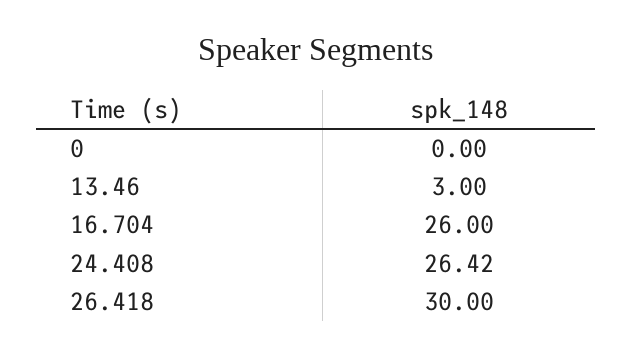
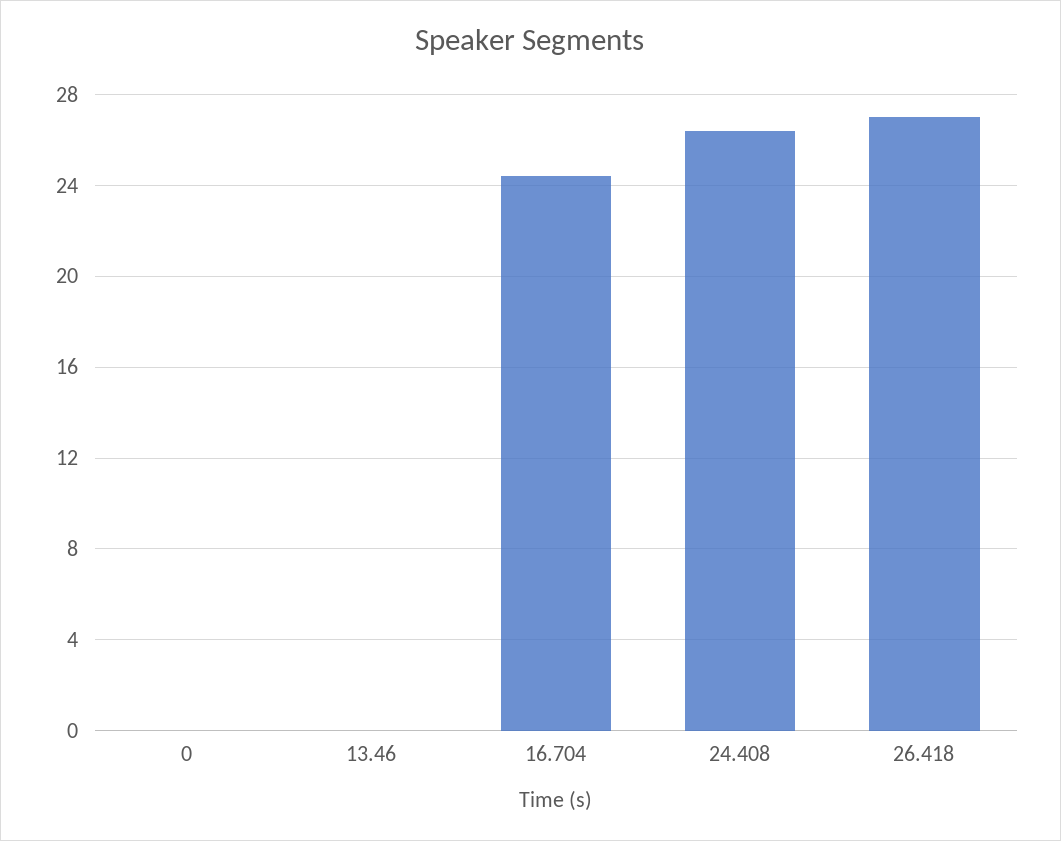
13.46: 3 -> 0
16.704: 26 -> 24.5
26.418: 30 -> 27

